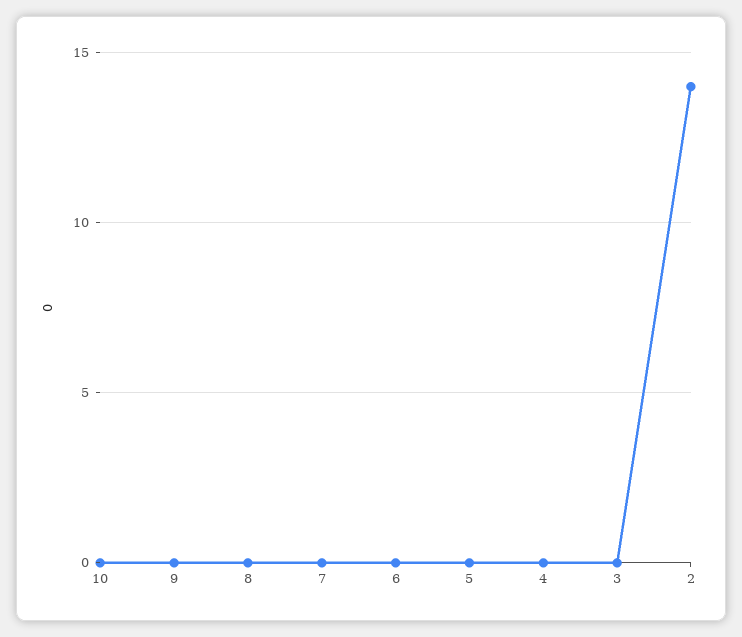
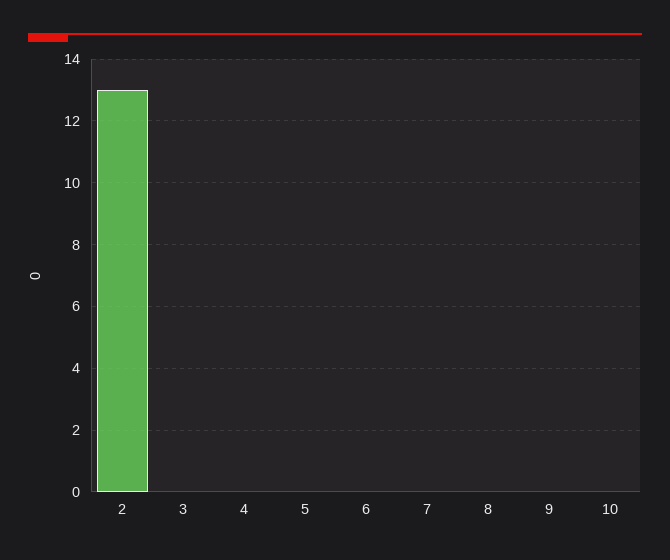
2: 14 -> 13

